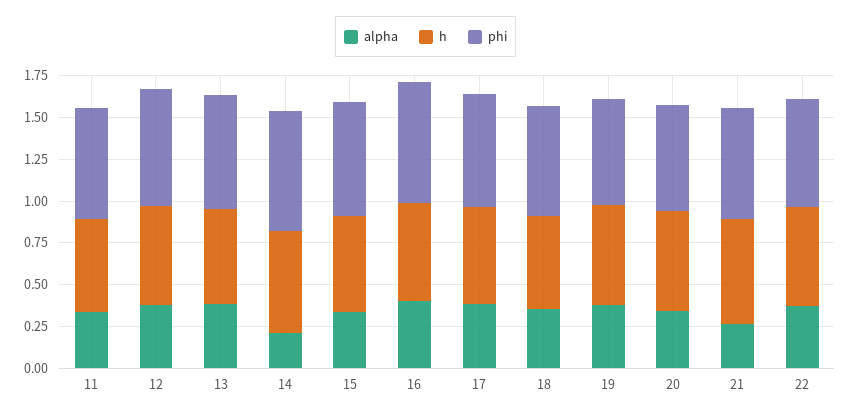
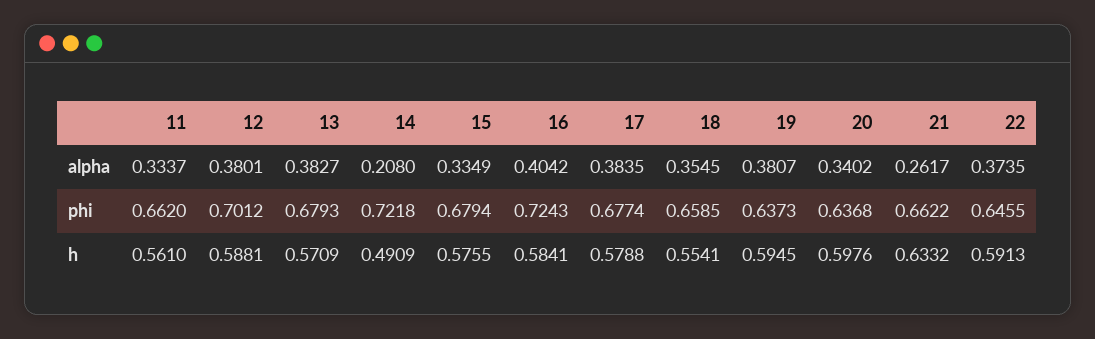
h, 14: 0.6 -> 0.4909

